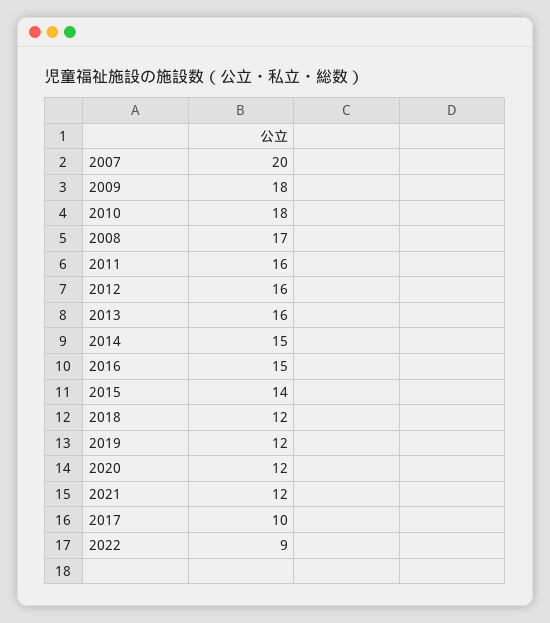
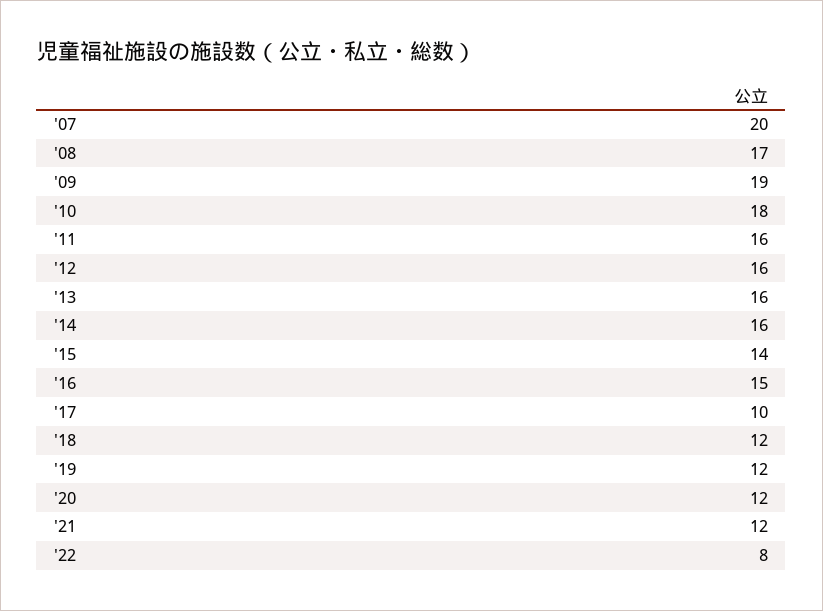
2009: 18 -> 19
2014: 15 -> 16
2022: 9 -> 8

